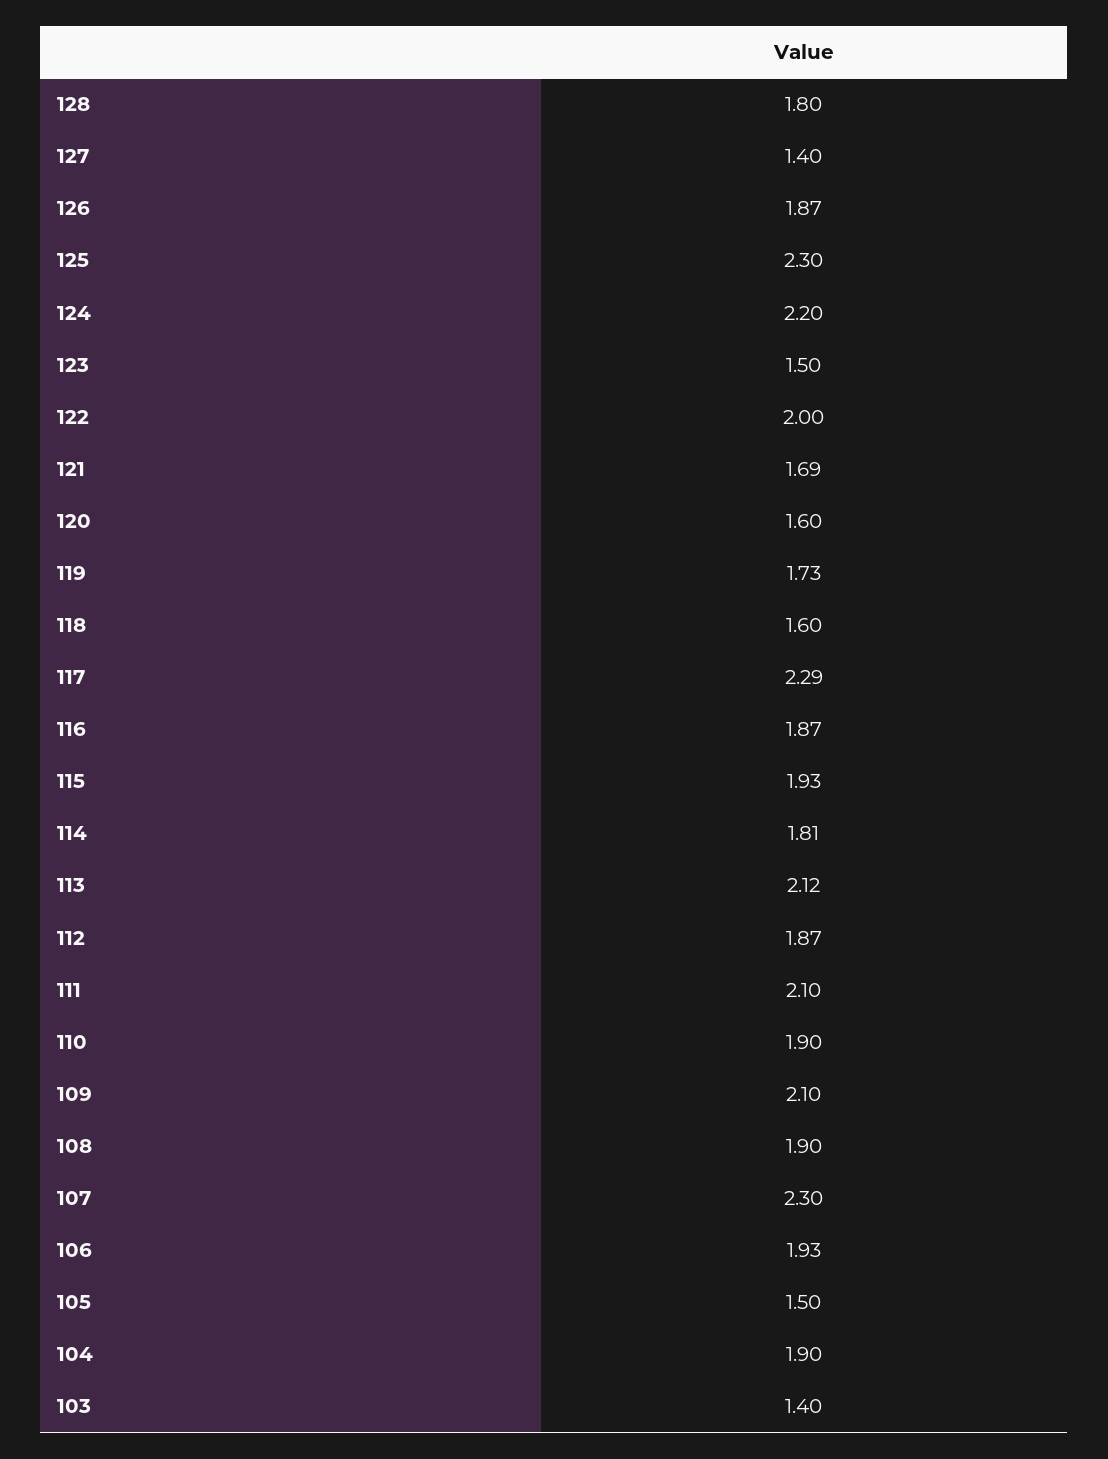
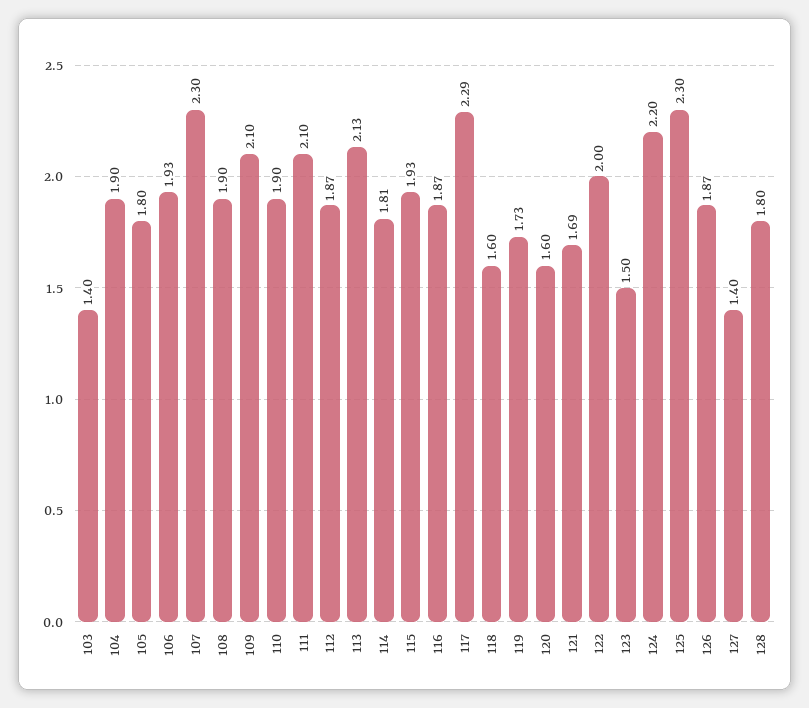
113: 2.12 -> 2.13
105: 1.5 -> 1.8

